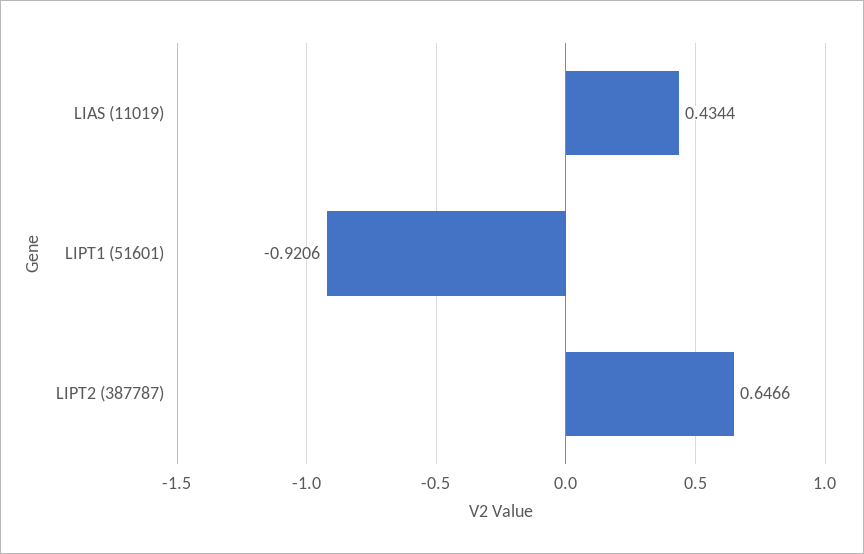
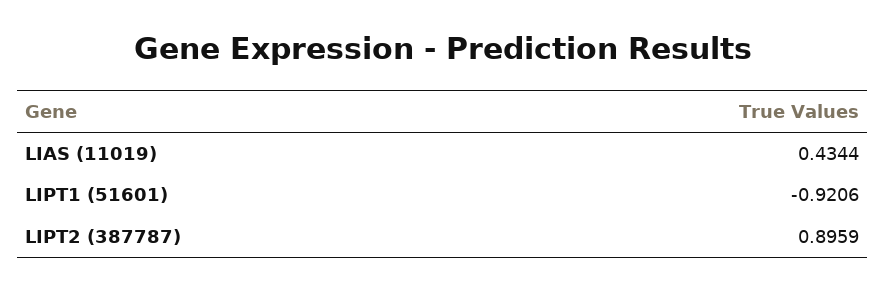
LIPT2 (387787): 0.6466 -> 0.8959

